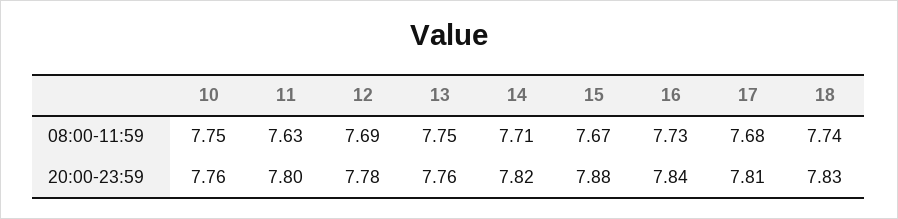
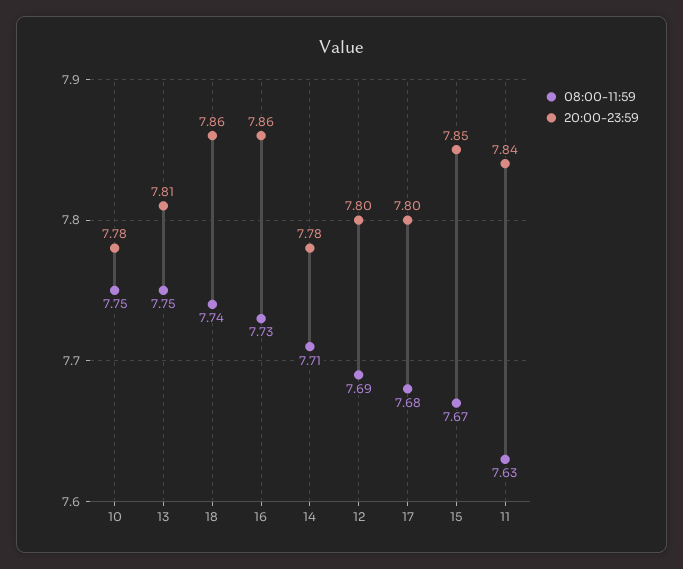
20:00-23:59, 10: 7.76 -> 7.78
20:00-23:59, 11: 7.8 -> 7.84
20:00-23:59, 12: 7.78 -> 7.8
20:00-23:59, 13: 7.76 -> 7.81
20:00-23:59, 14: 7.82 -> 7.78
20:00-23:59, 15: 7.88 -> 7.85
20:00-23:59, 16: 7.84 -> 7.86
20:00-23:59, 17: 7.81 -> 7.8
20:00-23:59, 18: 7.83 -> 7.86

